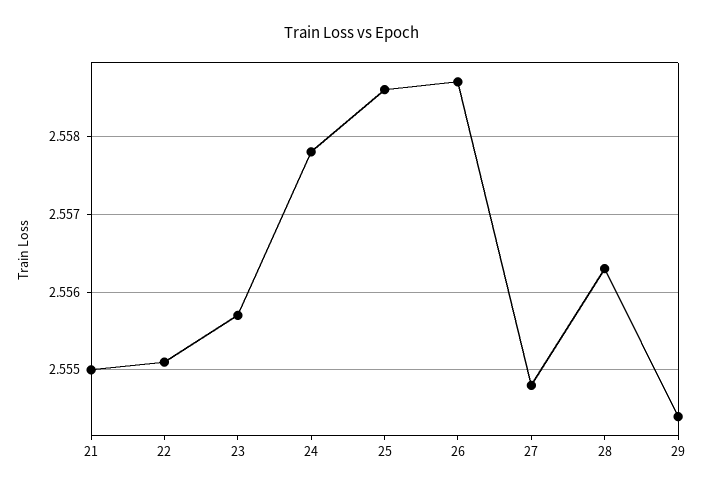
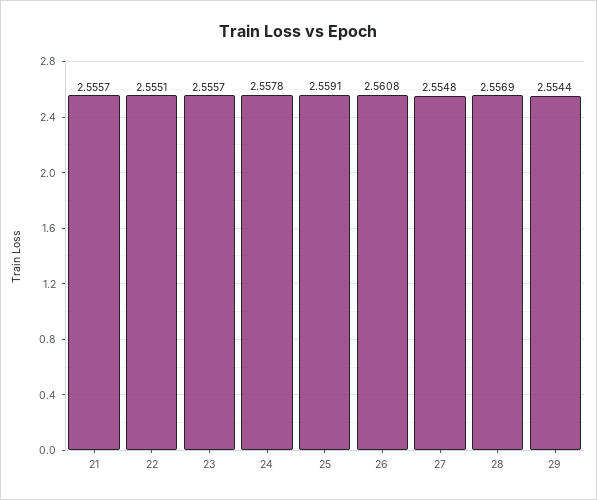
21: 2.555 -> 2.5557
25: 2.5586 -> 2.5591
26: 2.5587 -> 2.5608
28: 2.5563 -> 2.5569

